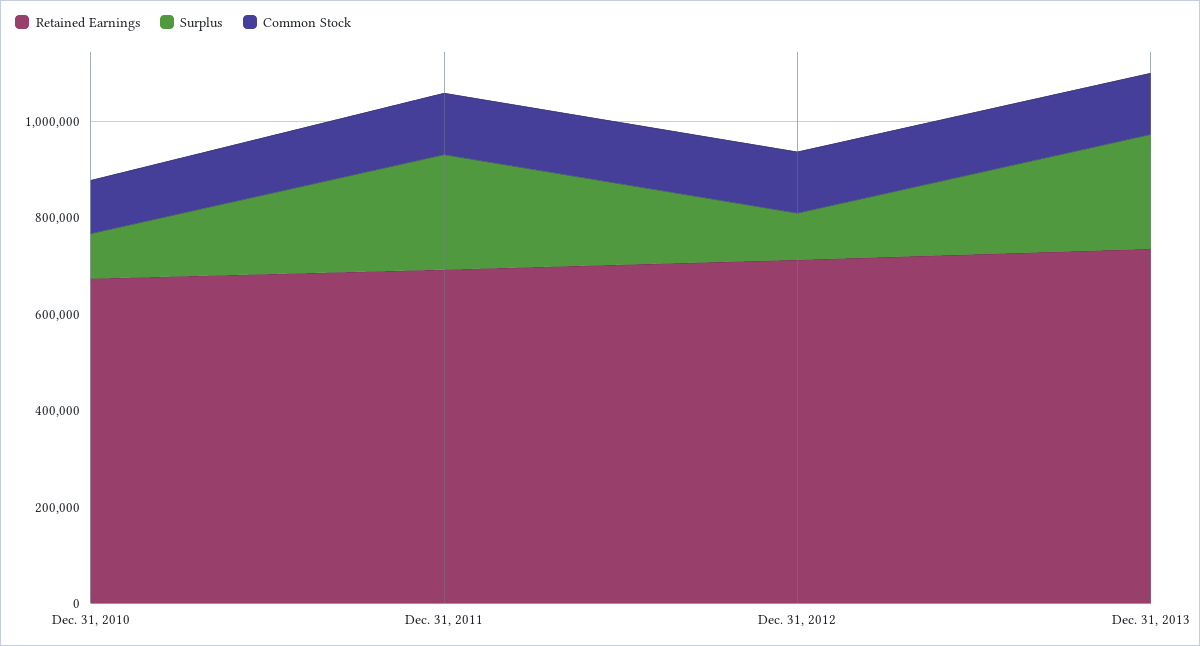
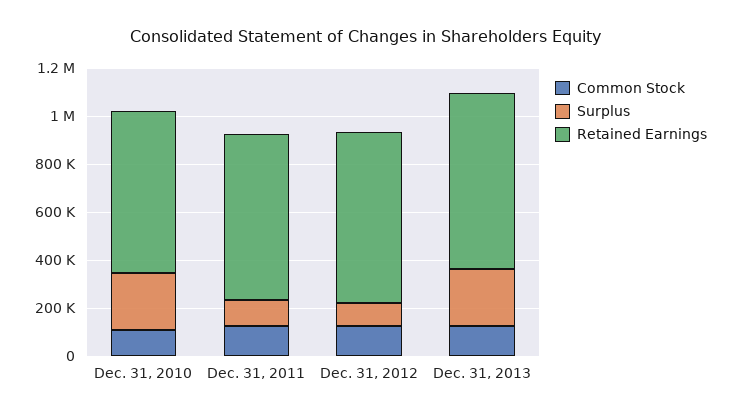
Surplus, Dec. 31, 2010: 100000 -> 250000
Surplus, Dec. 31, 2011: 250000 -> 100000

